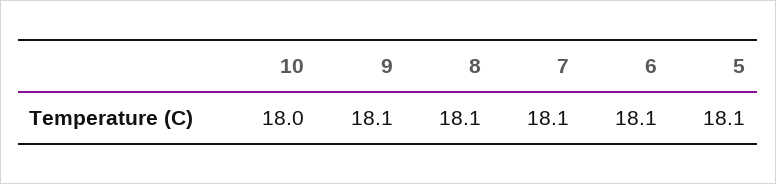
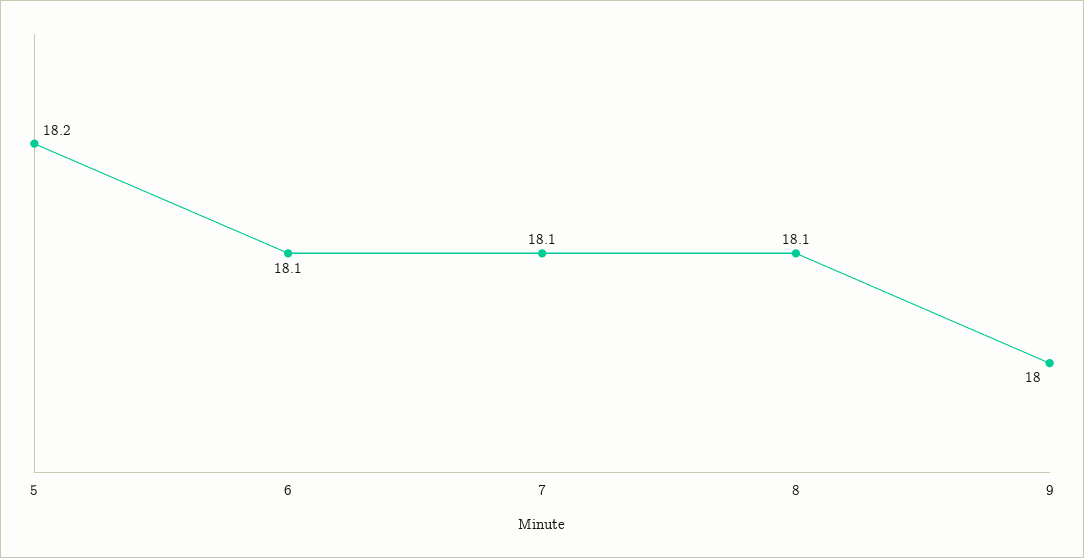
10: 18 -> none
9: 18.1 -> 18
5: 18.1 -> 18.2

